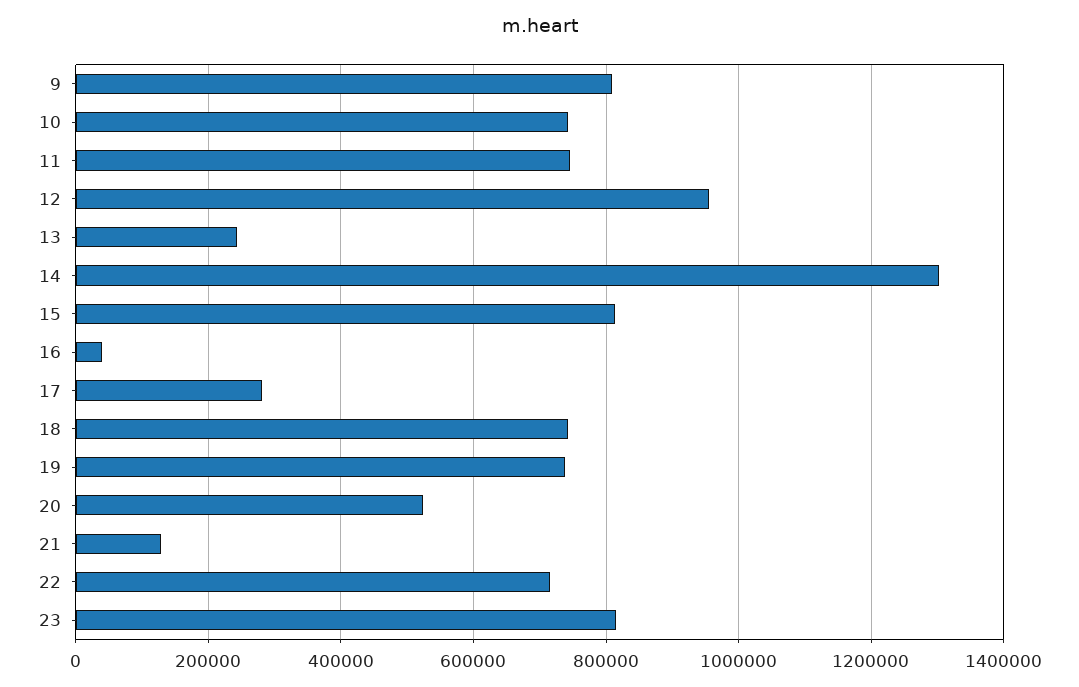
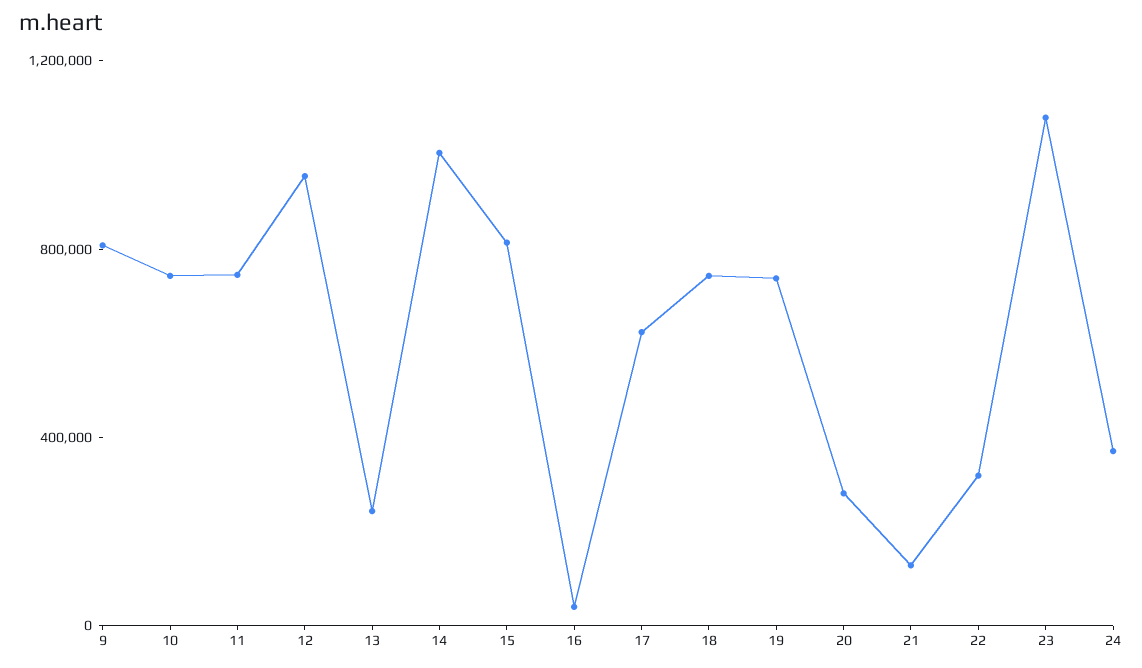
14: 1300000 -> 1000000
17: 280000 -> 600000
20: 520000 -> 300000
22: 720000 -> 300000
23: 820000 -> 1100000
24: none -> 400000

